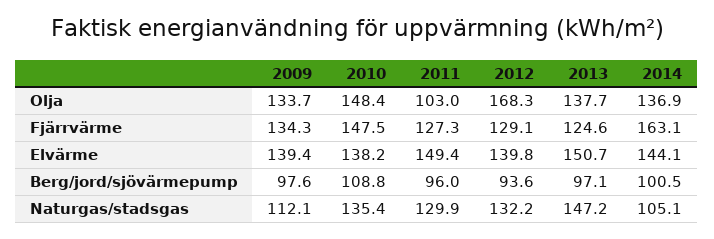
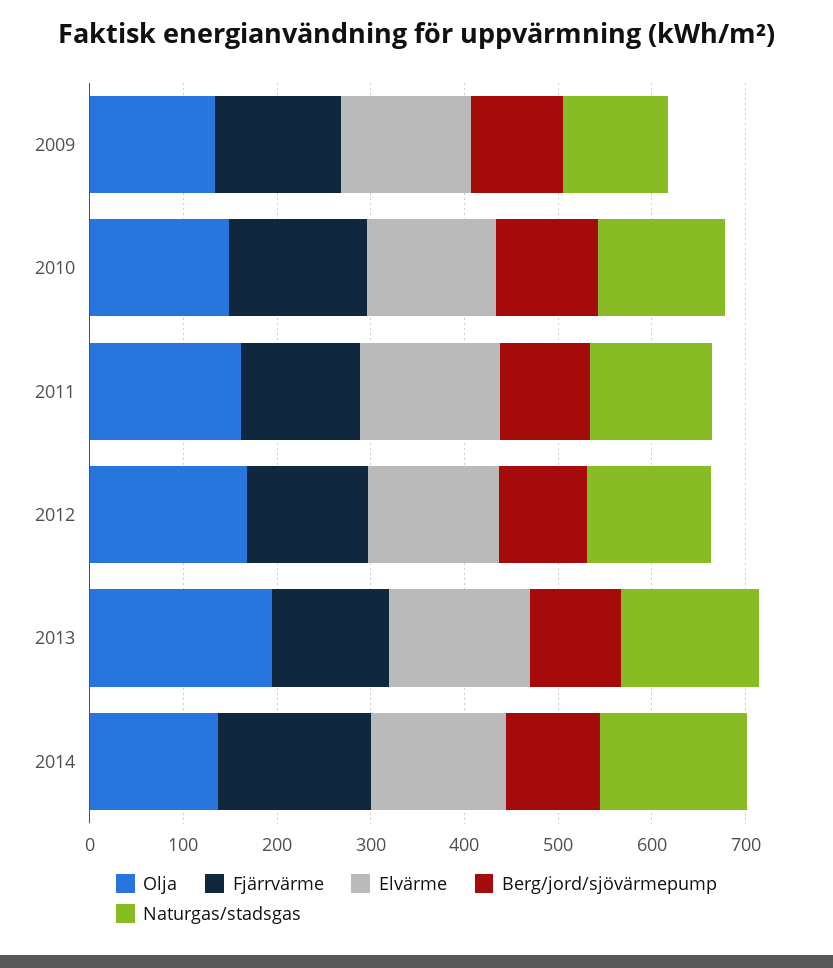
Olja, 2011: 103 -> 160
Olja, 2013: 137.7 -> 200
Naturgas/stadsgas, 2014: 105.1 -> 160

